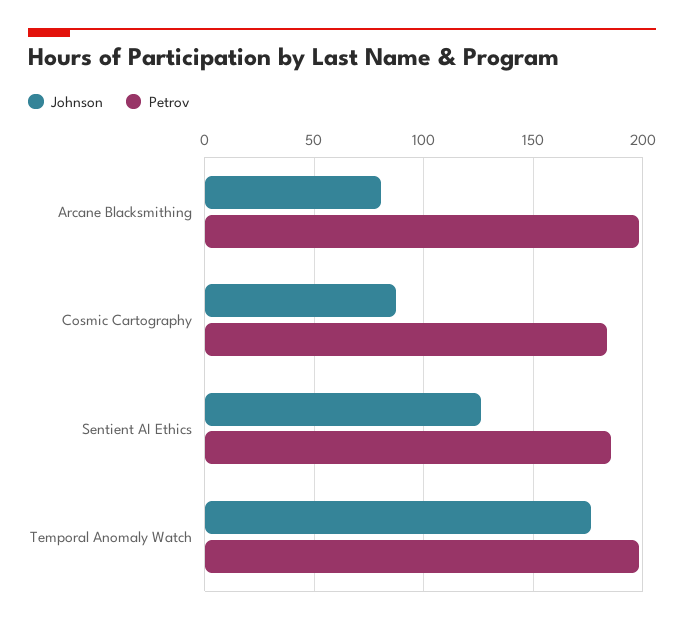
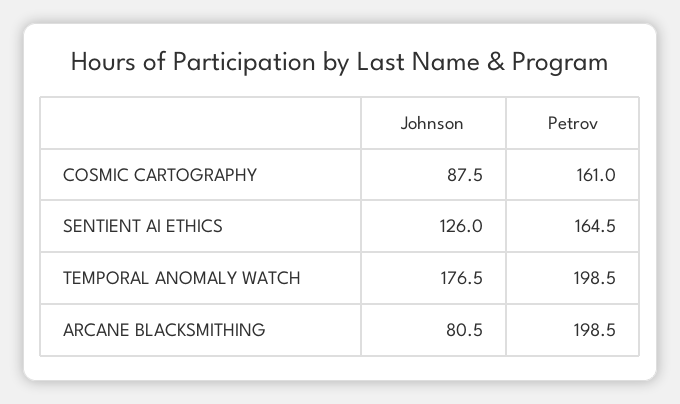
Petrov, Cosmic Cartography: 185 -> 161
Petrov, Sentient AI Ethics: 185 -> 164.5

